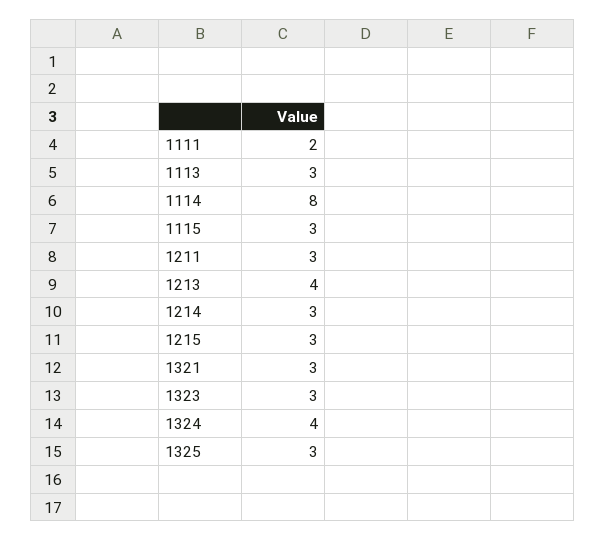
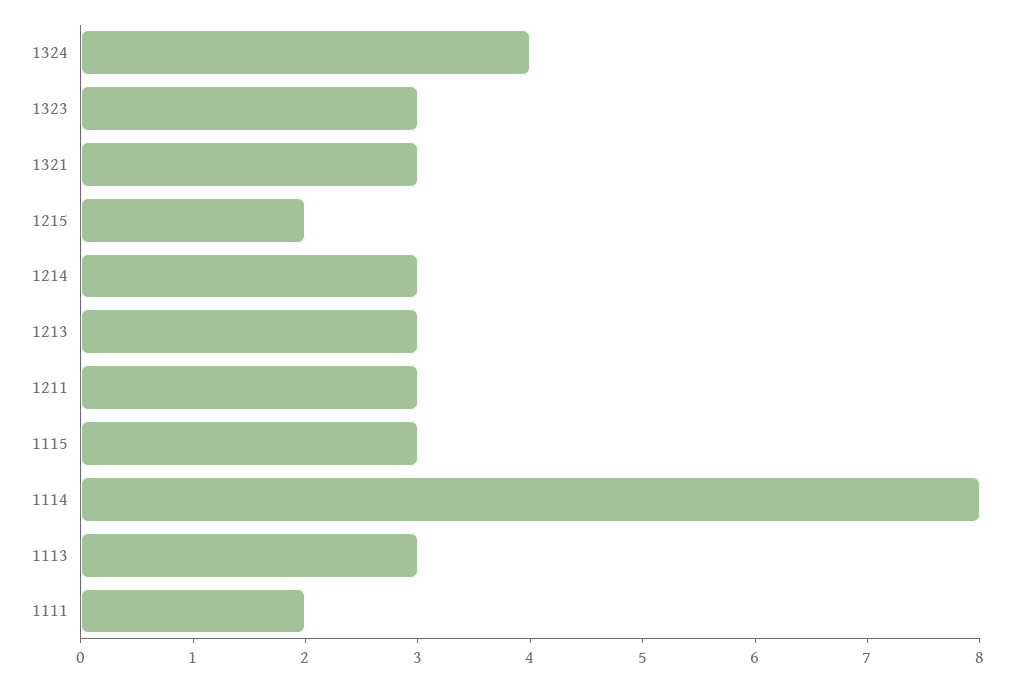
1213: 4 -> 3
1215: 3 -> 2
1325: 3 -> none

